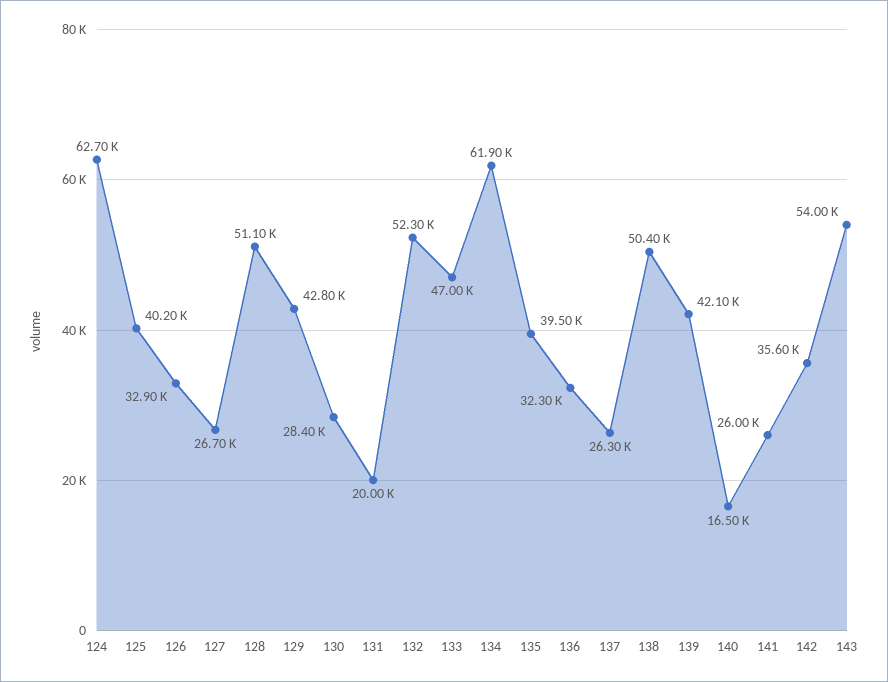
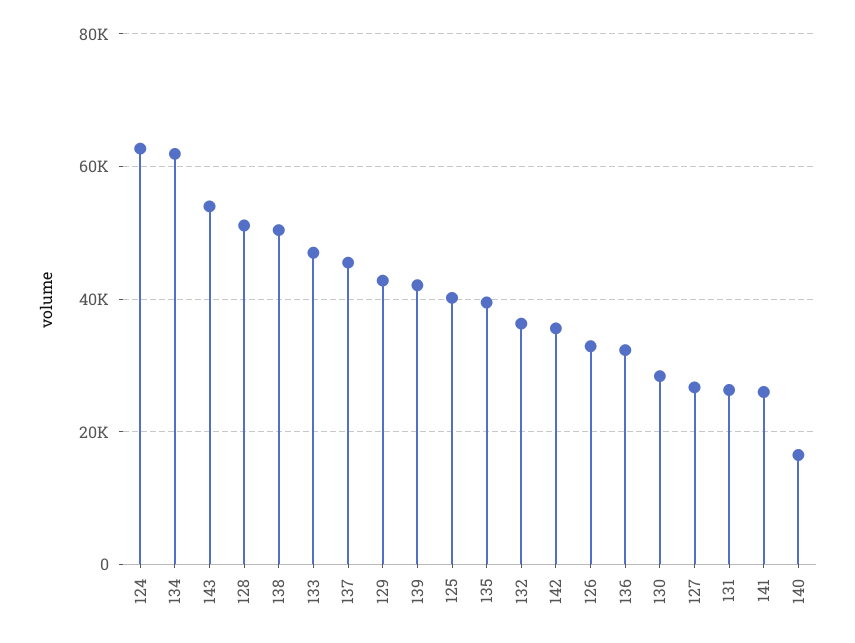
131: 20000 -> 26000
132: 52300 -> 36000
137: 26300 -> 46000

